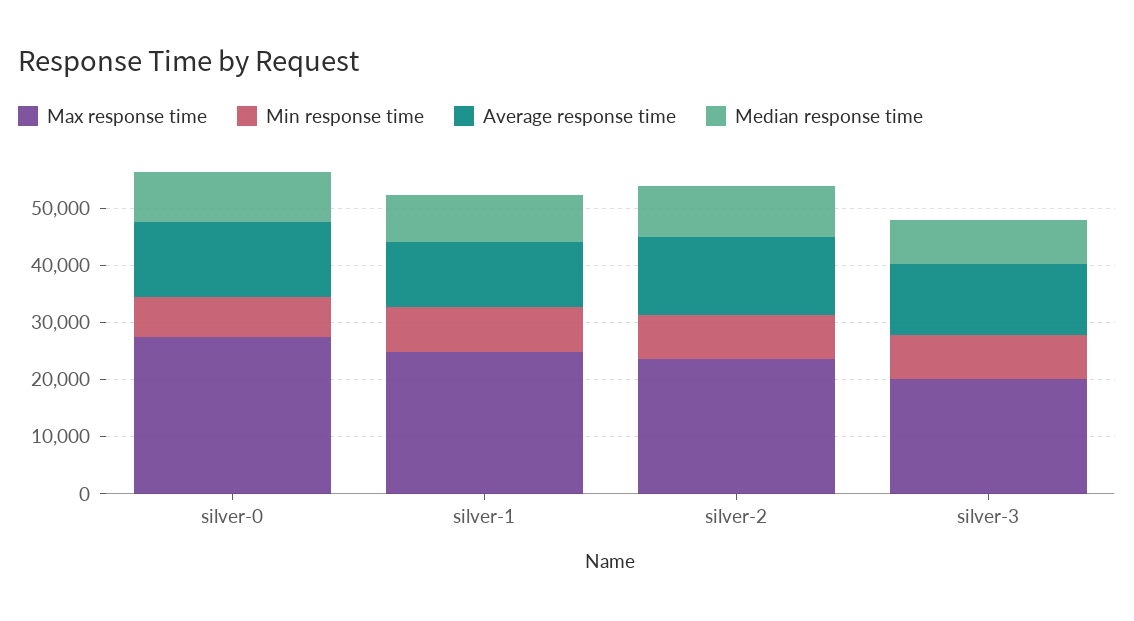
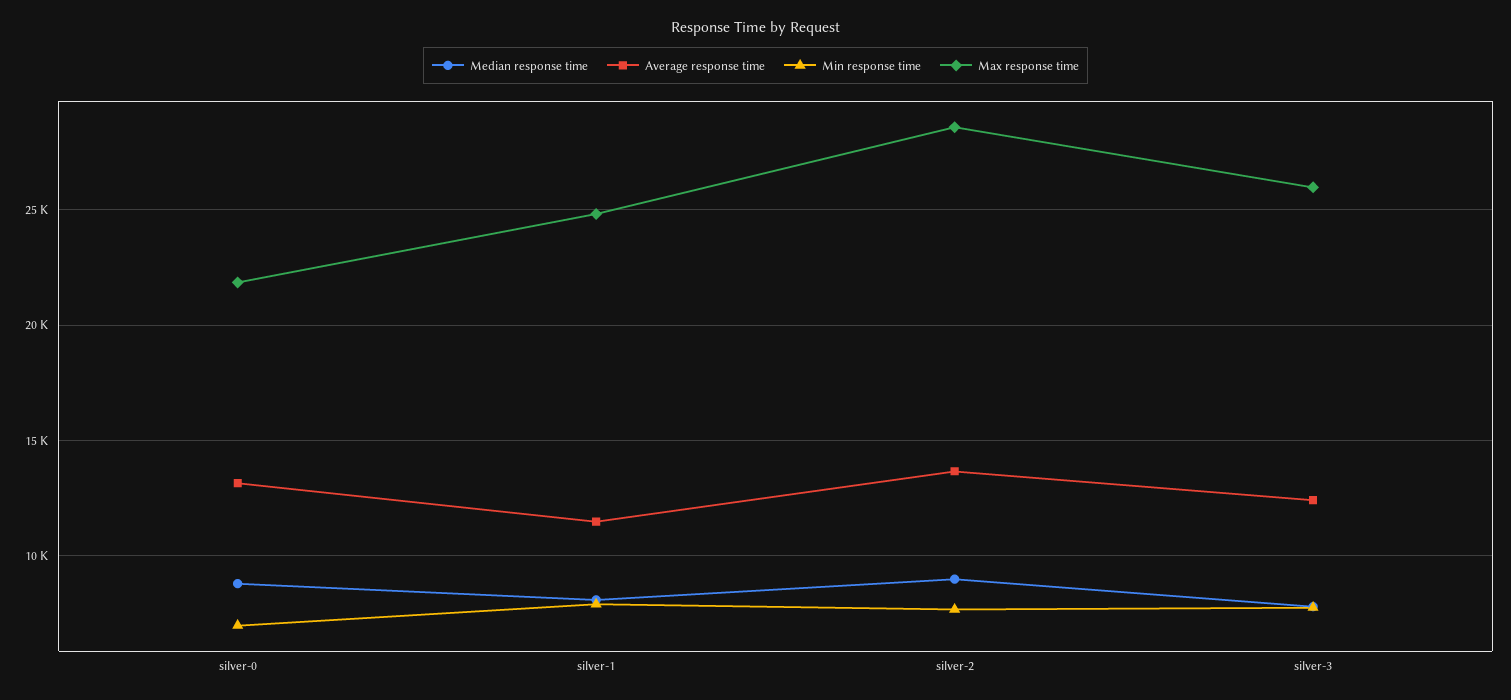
Max response time, silver-0: 28000 -> 22000
Max response time, silver-2: 24000 -> 28500
Max response time, silver-3: 20000 -> 26000

